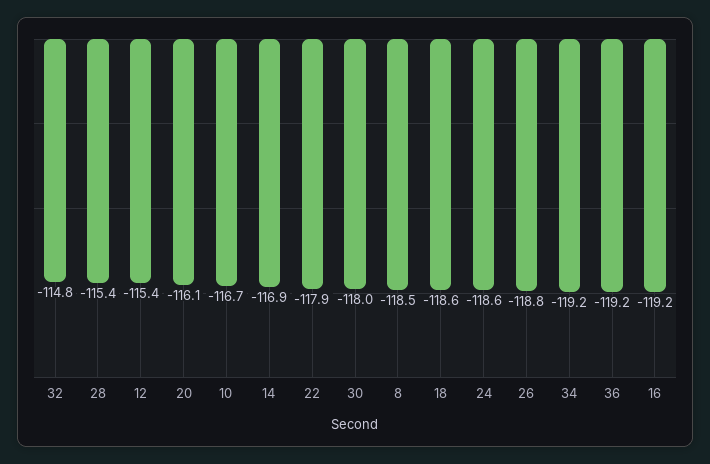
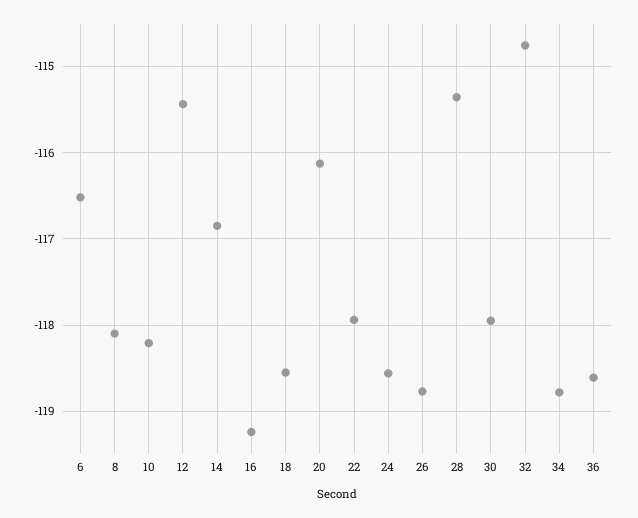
10: -116.7 -> -118.2
8: -118.5 -> -118.1
34: -119.2 -> -118.8
36: -119.2 -> -118.6
6: none -> -116.5

